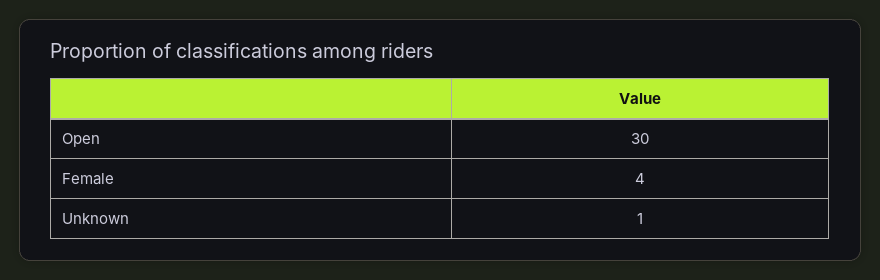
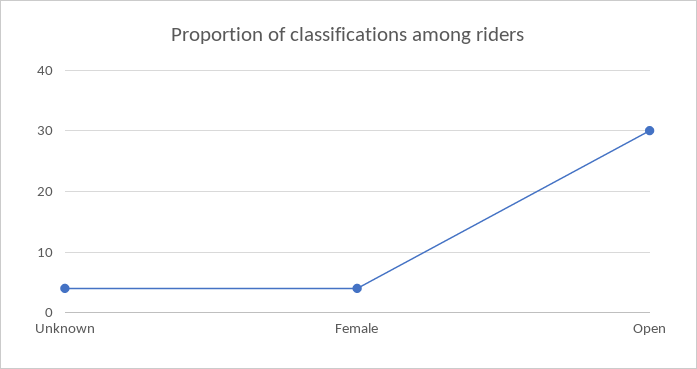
Unknown: 1 -> 4

